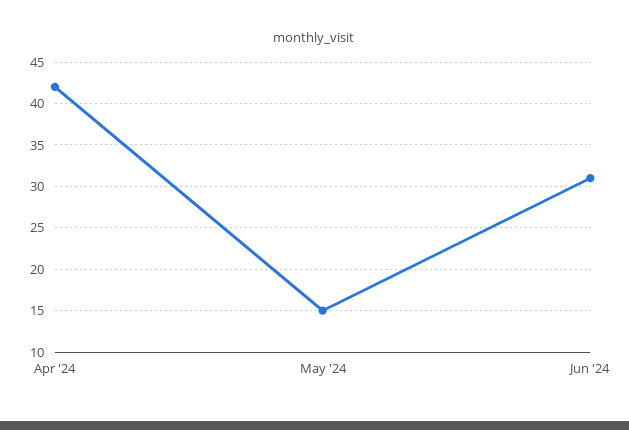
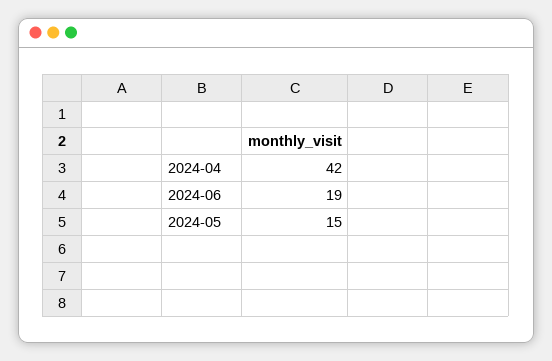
Jun '24: 31 -> 19

